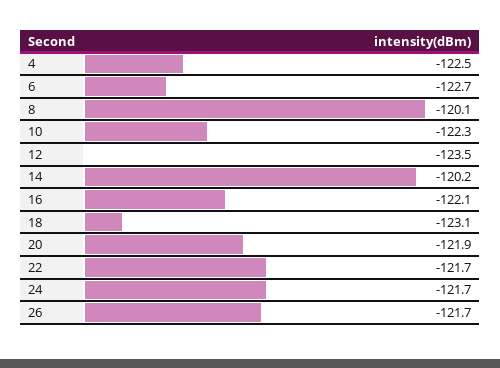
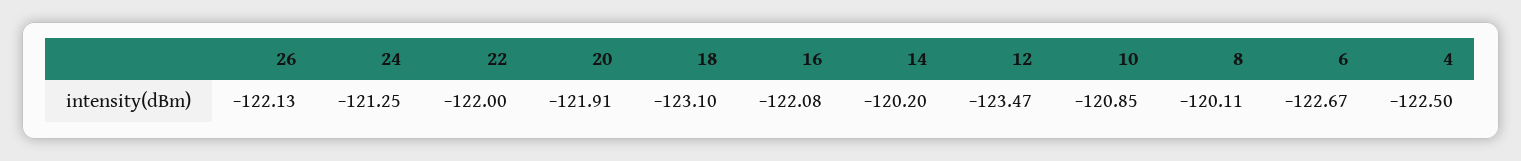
10: -122.3 -> -120.85
22: -121.7 -> -122
24: -121.7 -> -121.25
26: -121.7 -> -122.13

